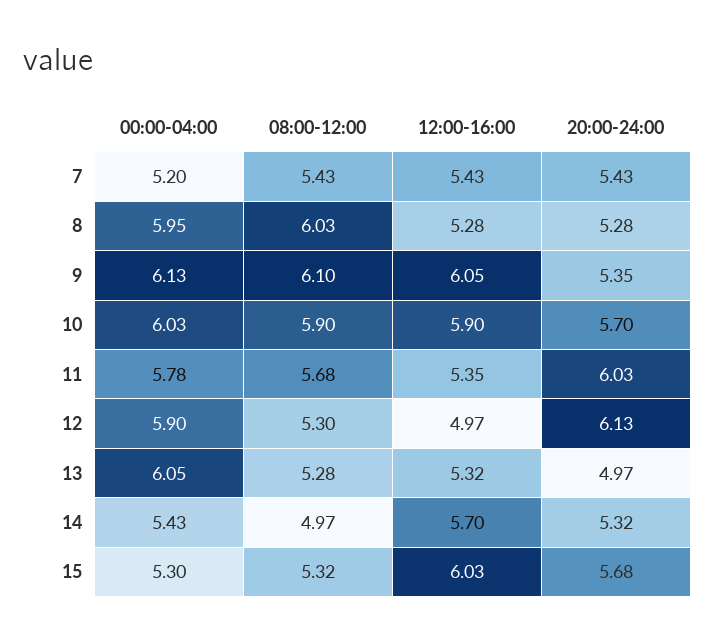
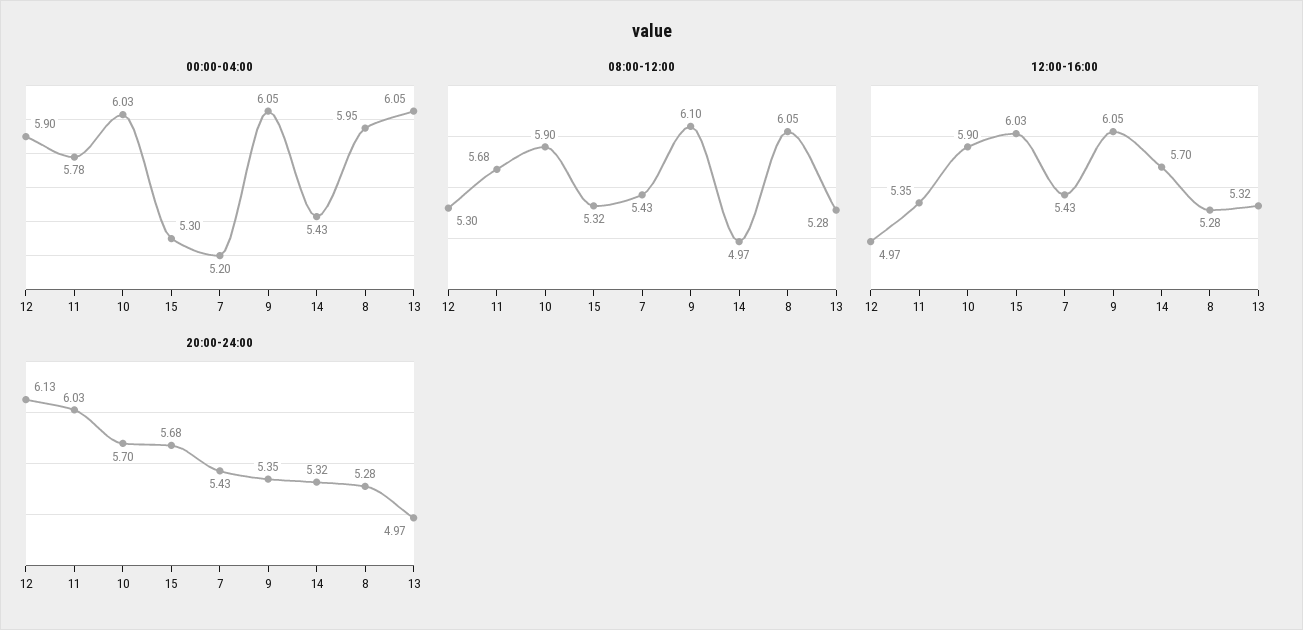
08:00-12:00, 8: 6.03 -> 6.05
00:00-04:00, 9: 6.13 -> 6.05

